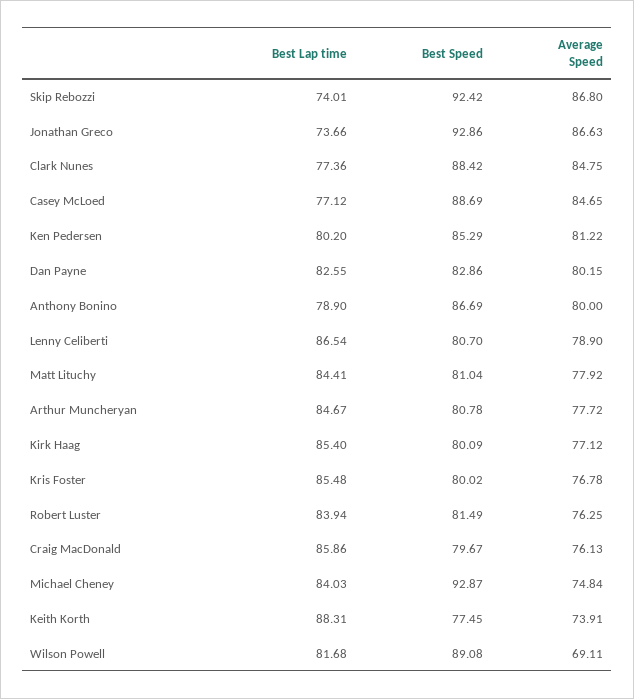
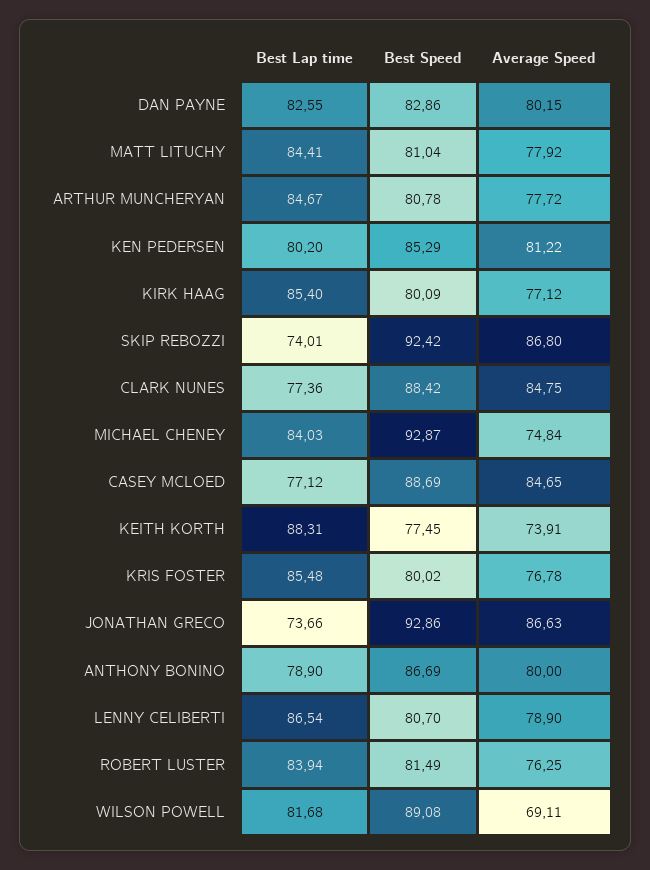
Best Lap time, Craig MacDonald: 85.86 -> none
Best Speed, Craig MacDonald: 79.67 -> none
Average Speed, Craig MacDonald: 76.13 -> none

